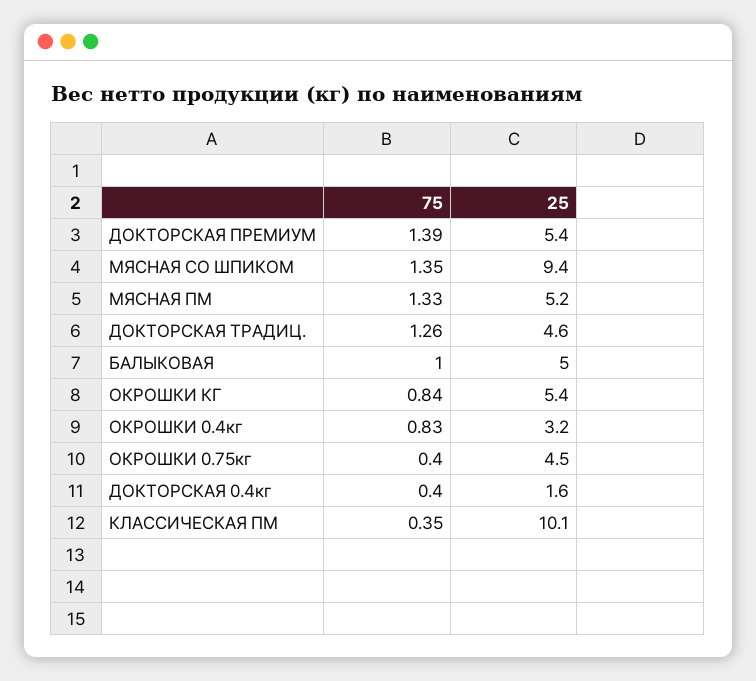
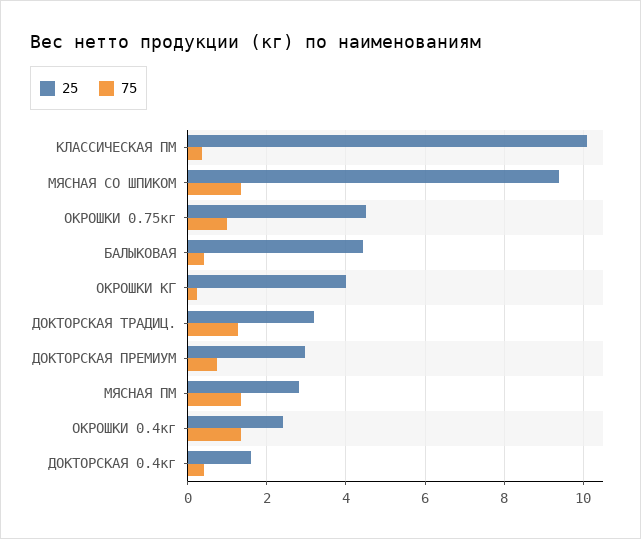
75, ДОКТОРСКАЯ ПРЕМИУМ: 1.39 -> 0.8
25, ДОКТОРСКАЯ ПРЕМИУМ: 5.4 -> 3
25, МЯСНАЯ ПМ: 5.2 -> 2.8
25, ДОКТОРСКАЯ ТРАДИЦ.: 4.6 -> 3.2
75, БАЛЫКОВАЯ: 1 -> 0.4
25, БАЛЫКОВАЯ: 5 -> 4.4
75, ОКРОШКИ КГ: 0.84 -> 0.2
25, ОКРОШКИ КГ: 5.4 -> 4
75, ОКРОШКИ 0.4кг: 0.83 -> 1.4
25, ОКРОШКИ 0.4кг: 3.2 -> 2.4
75, ОКРОШКИ 0.75кг: 0.4 -> 1

